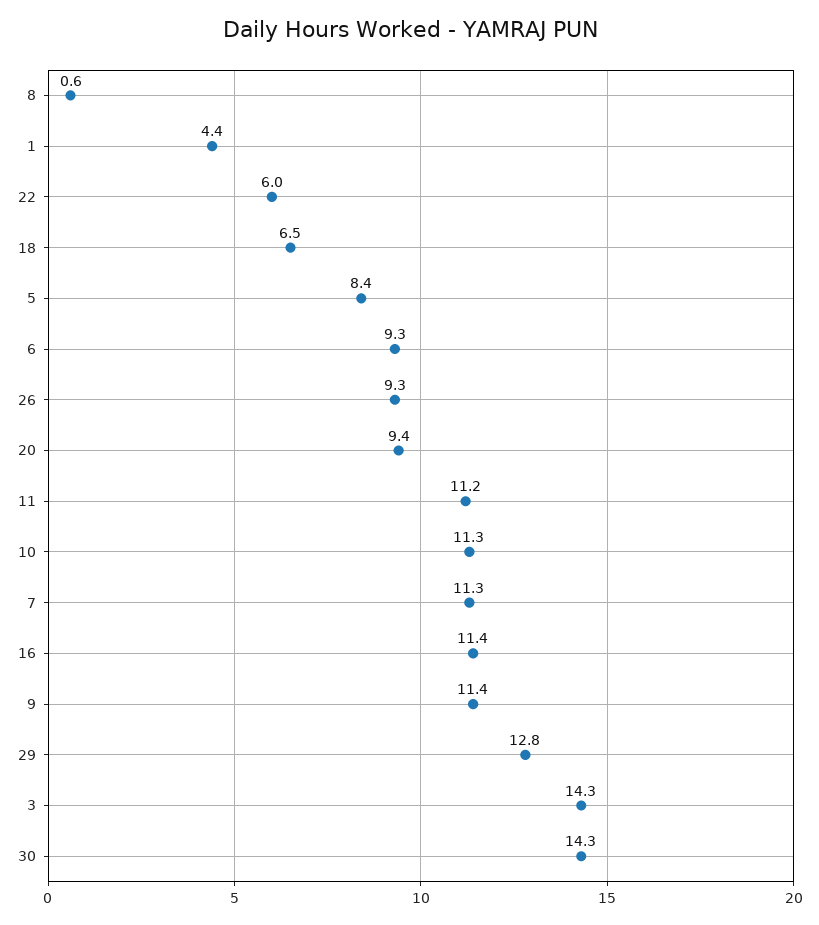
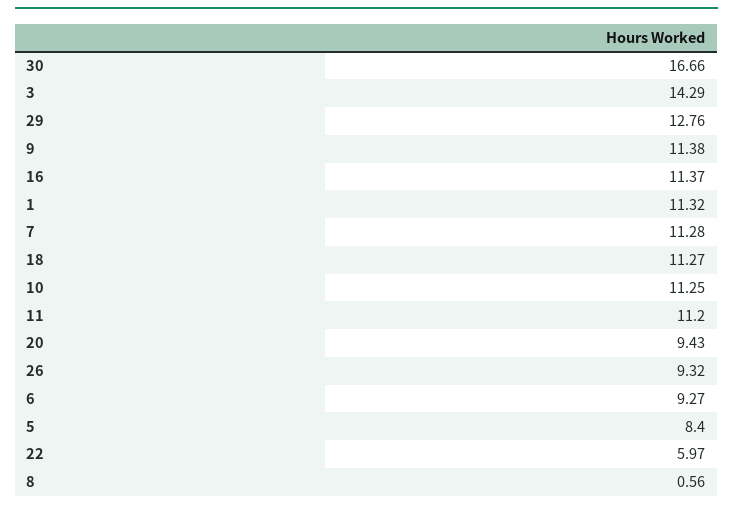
1: 4.4 -> 11.32
18: 6.5 -> 11.27
30: 14.3 -> 16.66

